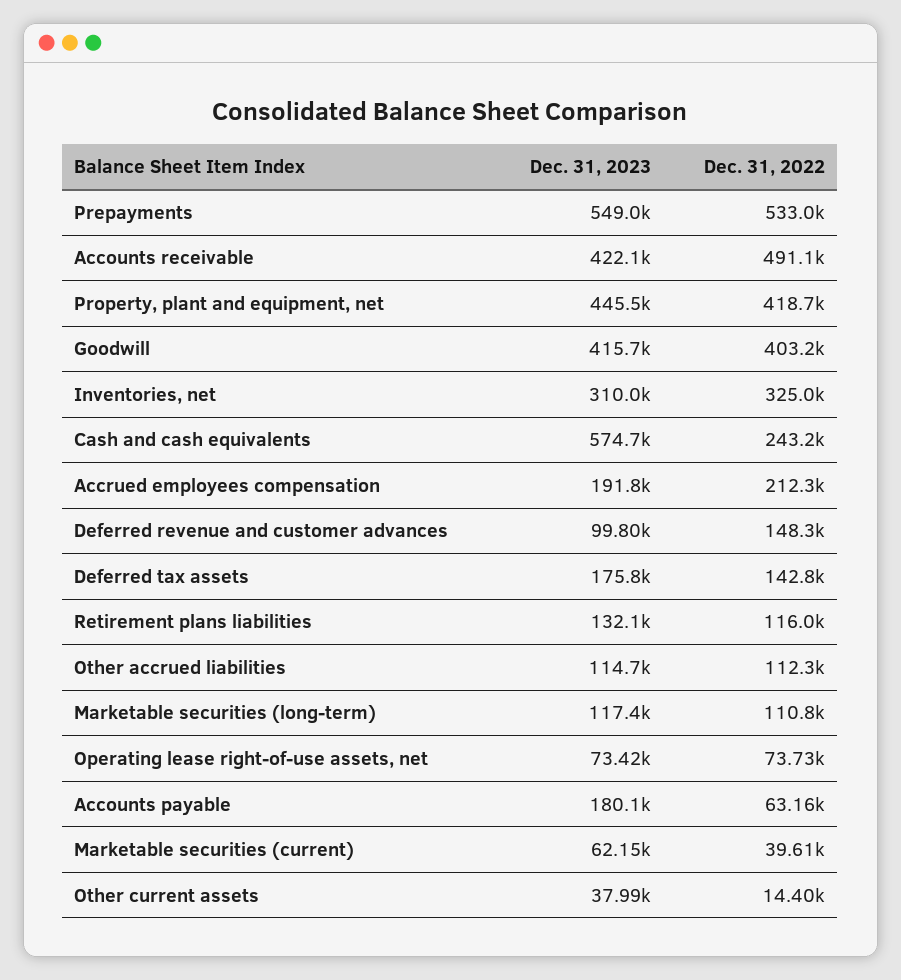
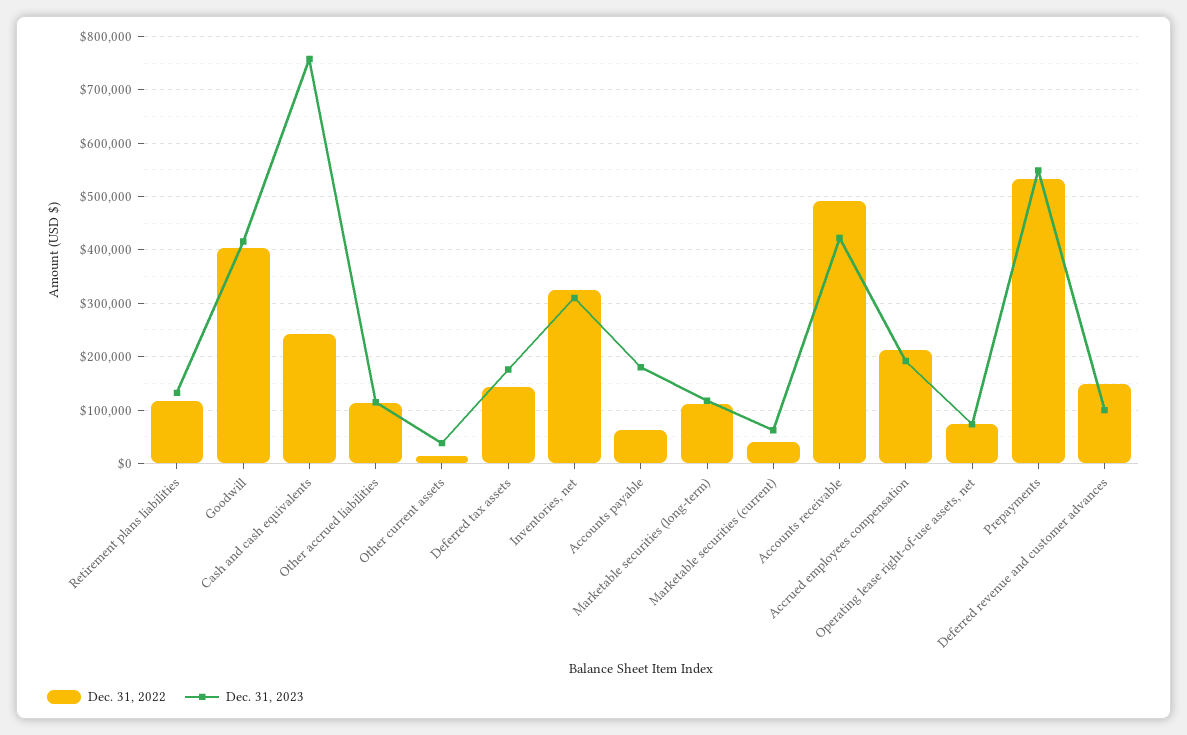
Dec. 31, 2023, Property, plant and equipment, net: 445500 -> none
Dec. 31, 2022, Property, plant and equipment, net: 418700 -> none
Dec. 31, 2023, Cash and cash equivalents: 574700 -> 760000

